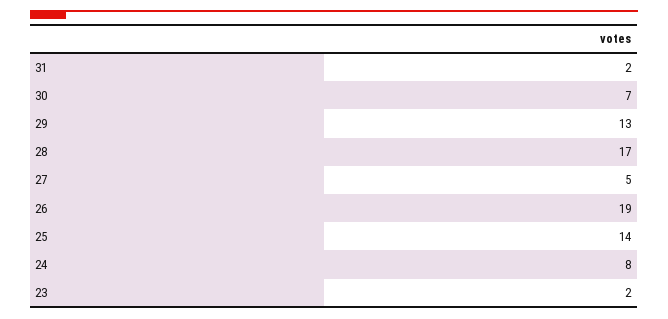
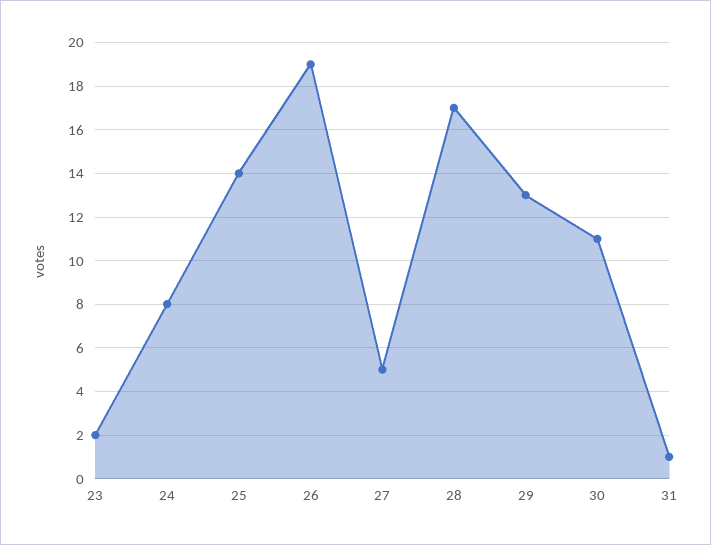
31: 2 -> 1
30: 7 -> 11

